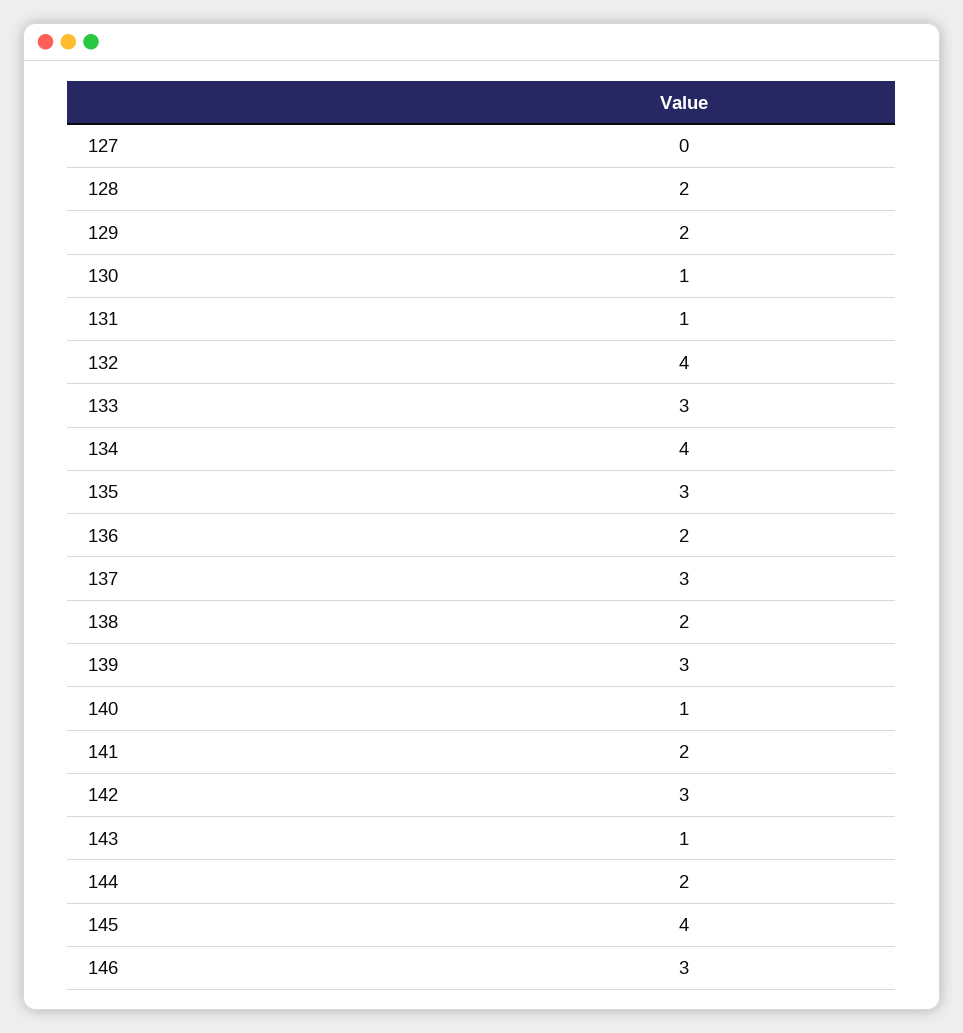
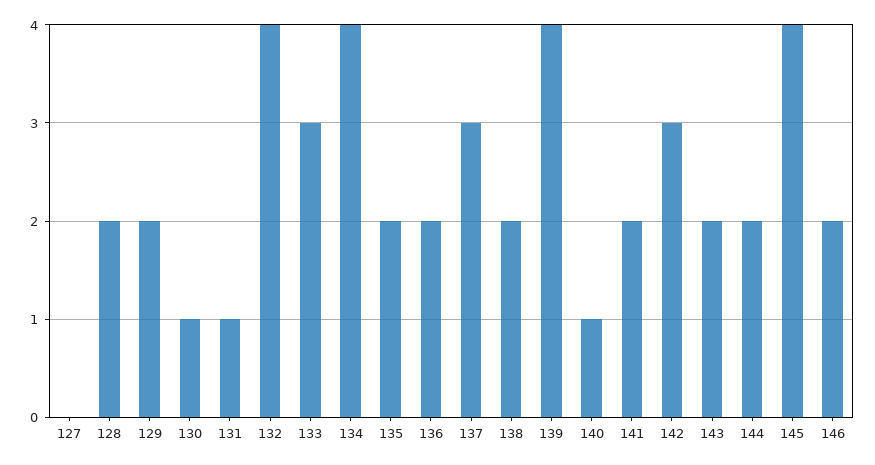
135: 3 -> 2
139: 3 -> 4
143: 1 -> 2
146: 3 -> 2

